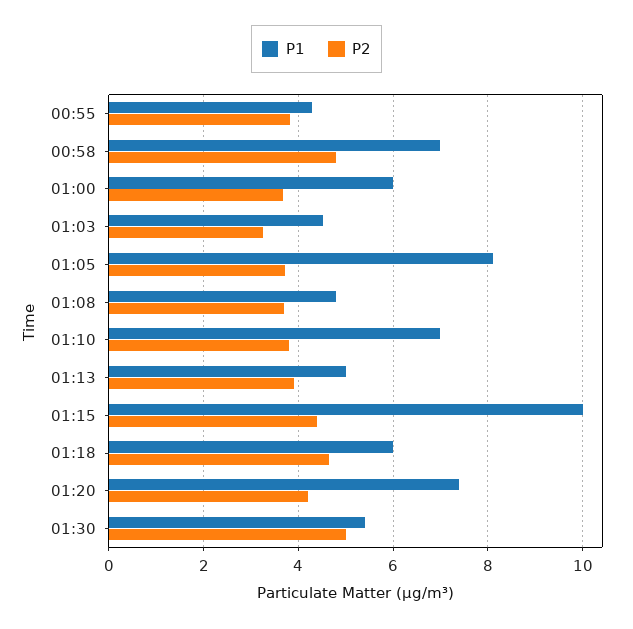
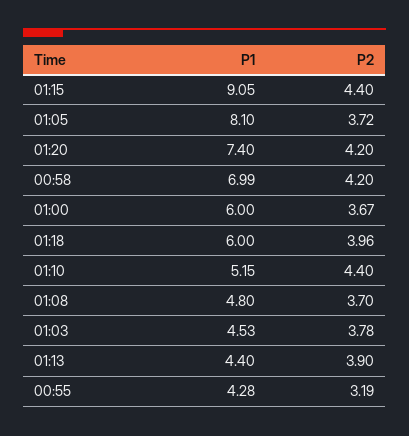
P2, 00:55: 3.8 -> 3.19
P2, 00:58: 4.8 -> 4.2
P2, 01:03: 3.2 -> 3.78
P1, 01:10: 7 -> 5.15
P2, 01:10: 3.8 -> 4.4
P1, 01:13: 5 -> 4.4
P1, 01:15: 10 -> 9.05
P2, 01:18: 4.6 -> 3.96
P1, 01:30: 5.4 -> none
P2, 01:30: 5 -> none

